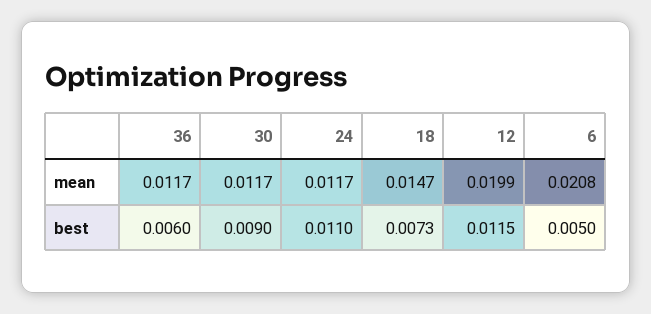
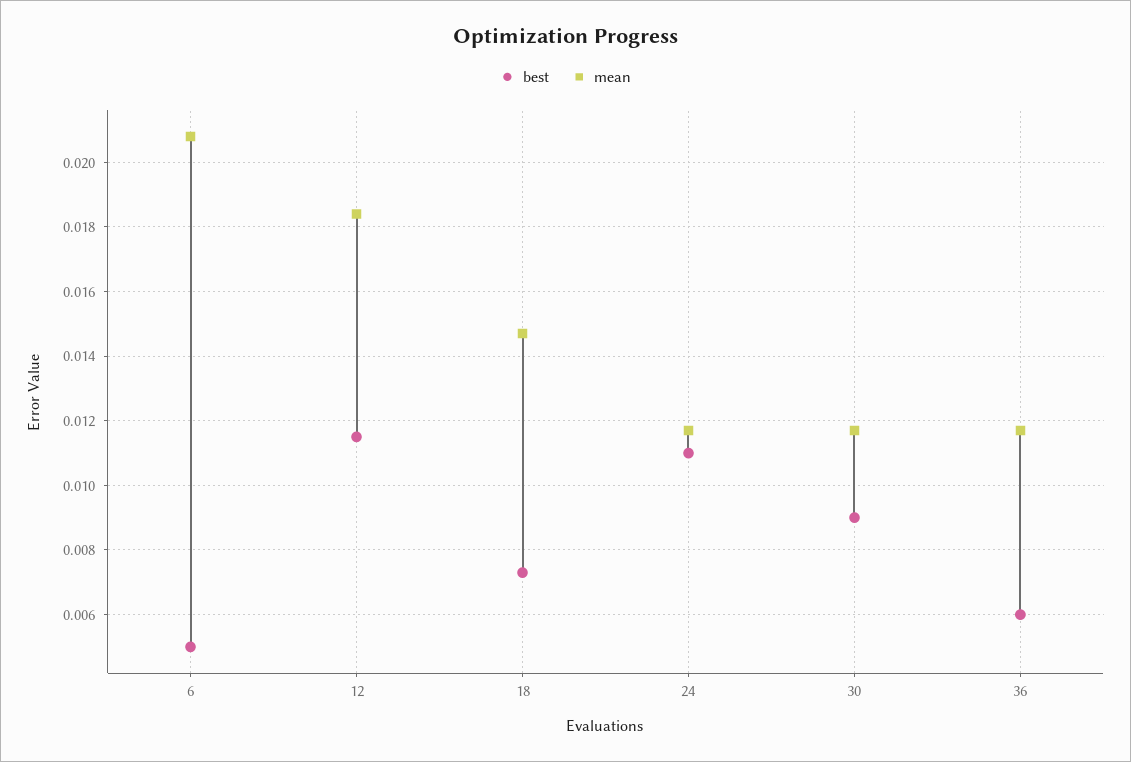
mean, 12: 0.0199 -> 0.0185

